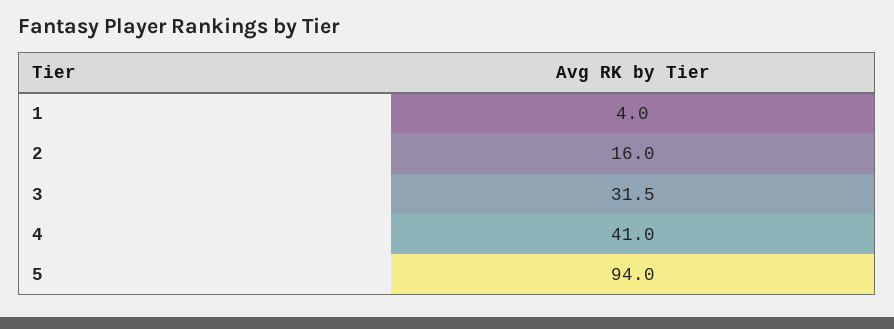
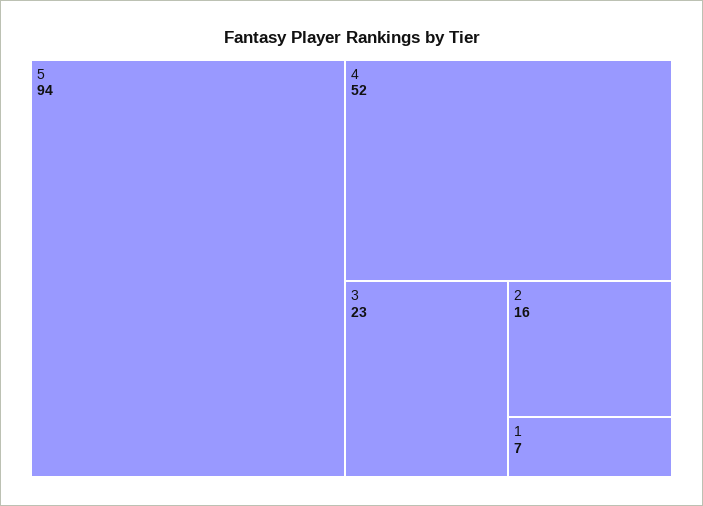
1: 4 -> 7
3: 31.5 -> 23
4: 41 -> 52

